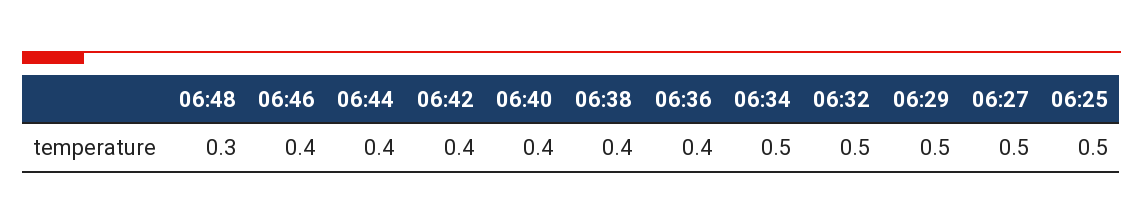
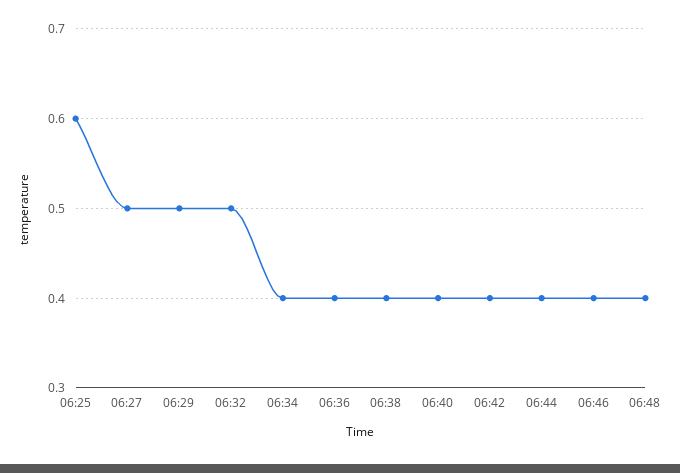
06:48: 0.3 -> 0.4
06:34: 0.5 -> 0.4
06:25: 0.5 -> 0.6

